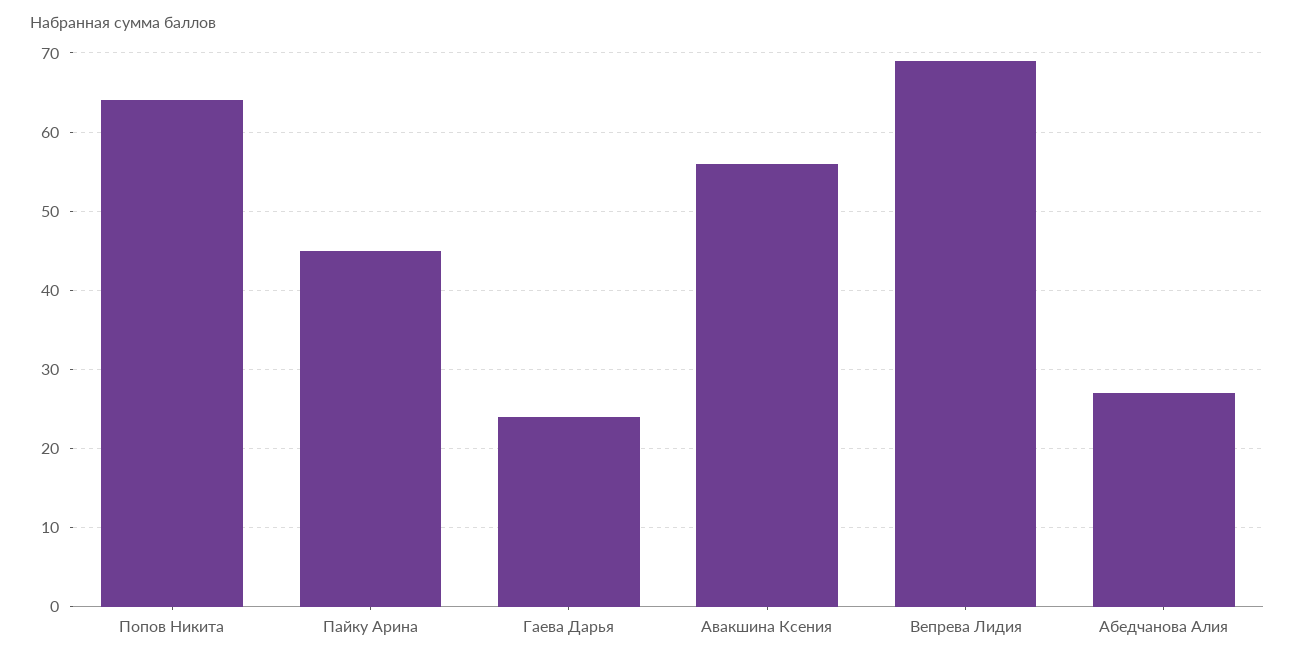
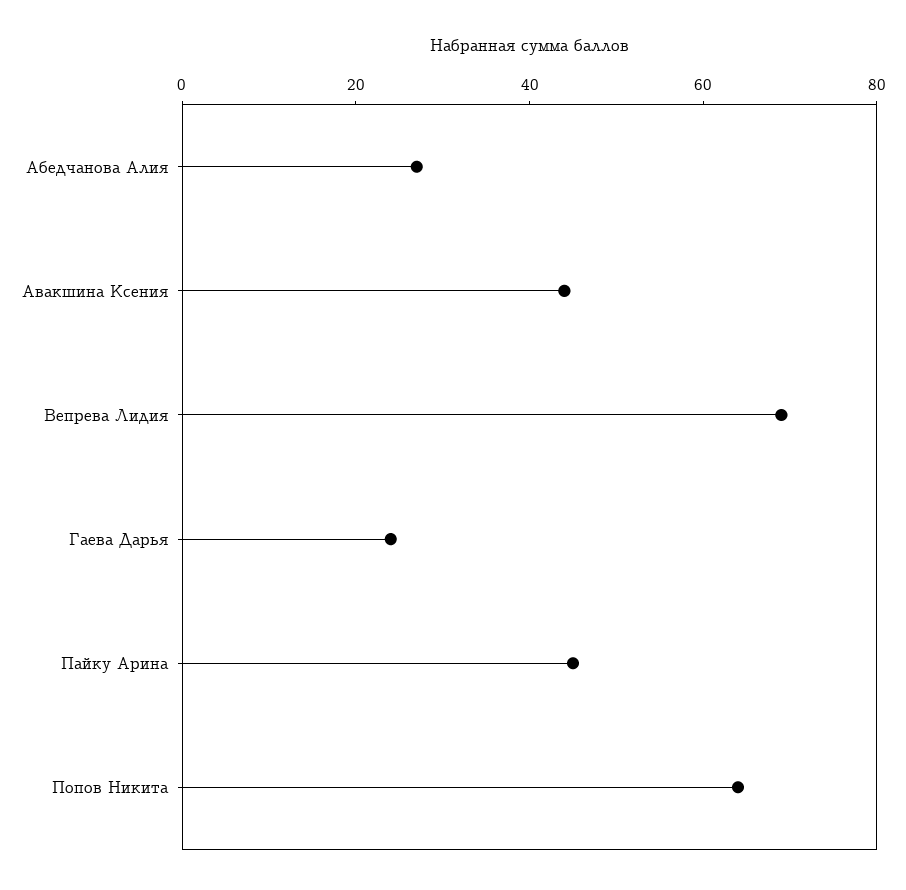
Авакшина Ксения: 56 -> 45

